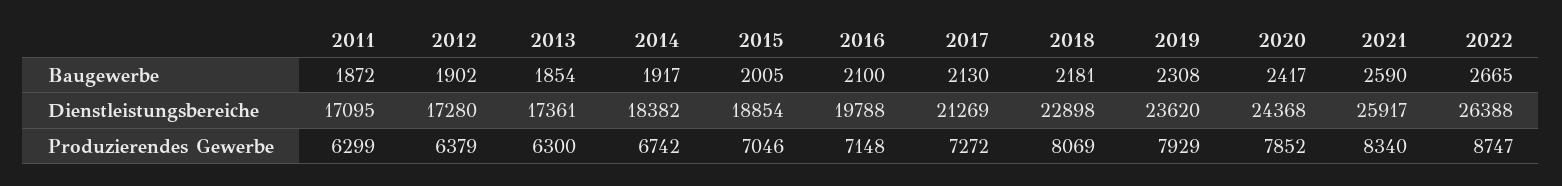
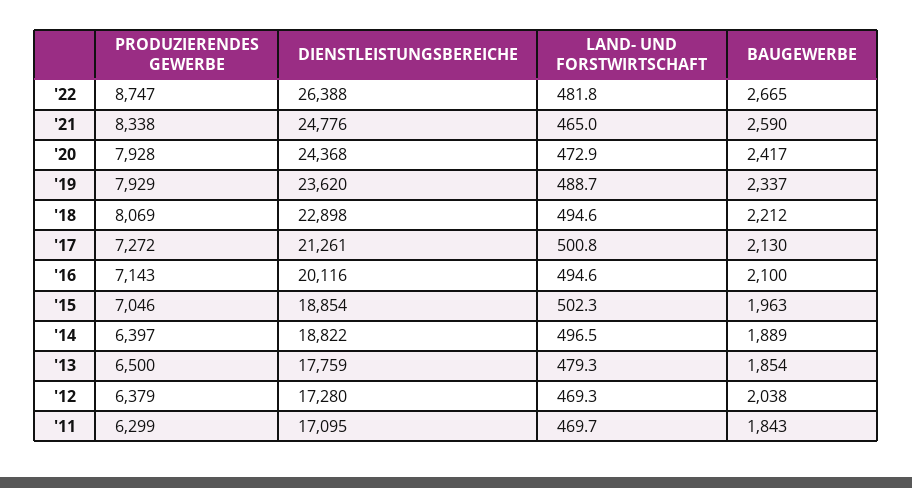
2011, Baugewerbe: 1872 -> 1843
2012, Baugewerbe: 1902 -> 2038
2014, Baugewerbe: 1917 -> 1889
2015, Baugewerbe: 2005 -> 1963
2018, Baugewerbe: 2181 -> 2212
2019, Baugewerbe: 2308 -> 2337
2013, Dienstleistungsbereiche: 17361 -> 17759
2014, Dienstleistungsbereiche: 18382 -> 18822
2016, Dienstleistungsbereiche: 19788 -> 20116
2017, Dienstleistungsbereiche: 21269 -> 21261
2021, Dienstleistungsbereiche: 25917 -> 24776
2013, Produzierendes Gewerbe: 6300 -> 6500
2014, Produzierendes Gewerbe: 6742 -> 6397
2016, Produzierendes Gewerbe: 7148 -> 7143
2020, Produzierendes Gewerbe: 7852 -> 7928
2021, Produzierendes Gewerbe: 8340 -> 8338
2022, LAND- UND FORSTWIRTSCHAFT: none -> 481.8
2021, LAND- UND FORSTWIRTSCHAFT: none -> 465
2020, LAND- UND FORSTWIRTSCHAFT: none -> 472.9
2019, LAND- UND FORSTWIRTSCHAFT: none -> 488.7
2018, LAND- UND FORSTWIRTSCHAFT: none -> 494.6
2017, LAND- UND FORSTWIRTSCHAFT: none -> 500.8
2016, LAND- UND FORSTWIRTSCHAFT: none -> 494.6
2015, LAND- UND FORSTWIRTSCHAFT: none -> 502.3
2014, LAND- UND FORSTWIRTSCHAFT: none -> 496.5
2013, LAND- UND FORSTWIRTSCHAFT: none -> 479.3
2012, LAND- UND FORSTWIRTSCHAFT: none -> 469.3
2011, LAND- UND FORSTWIRTSCHAFT: none -> 469.7

